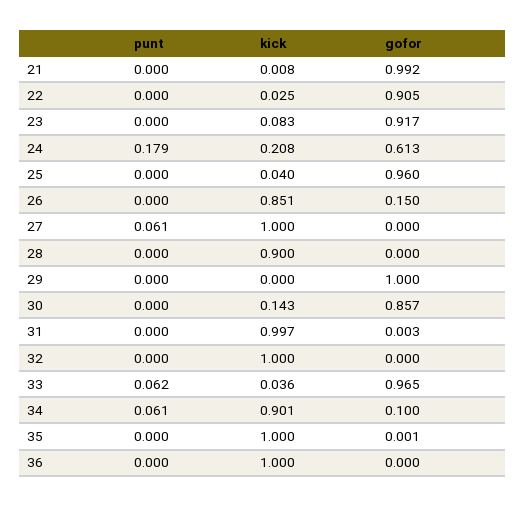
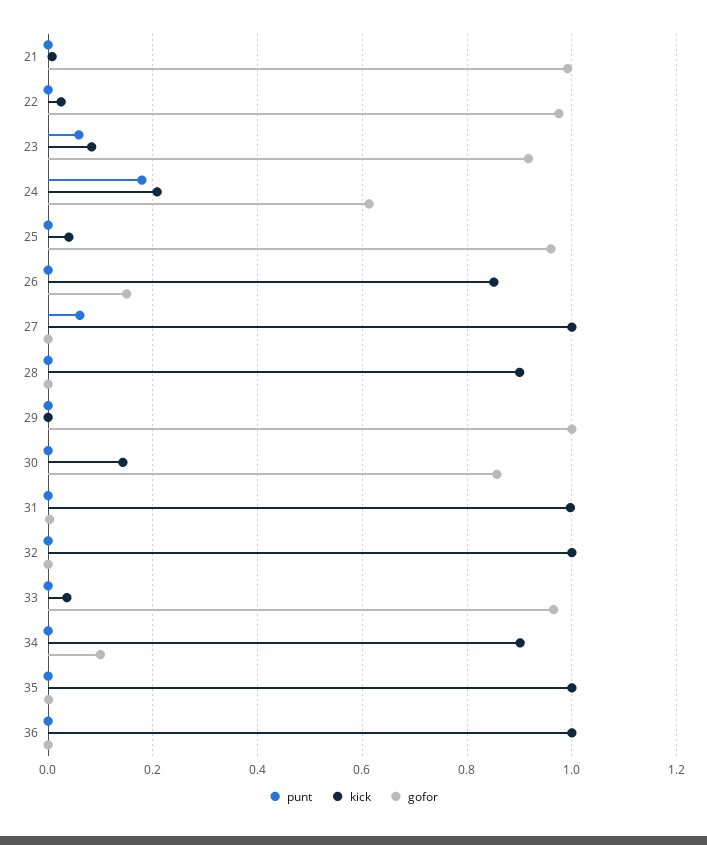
gofor, 22: 0.905 -> 0.98
punt, 23: 0 -> 0.06
punt, 33: 0.062 -> 0
punt, 34: 0.061 -> 0

